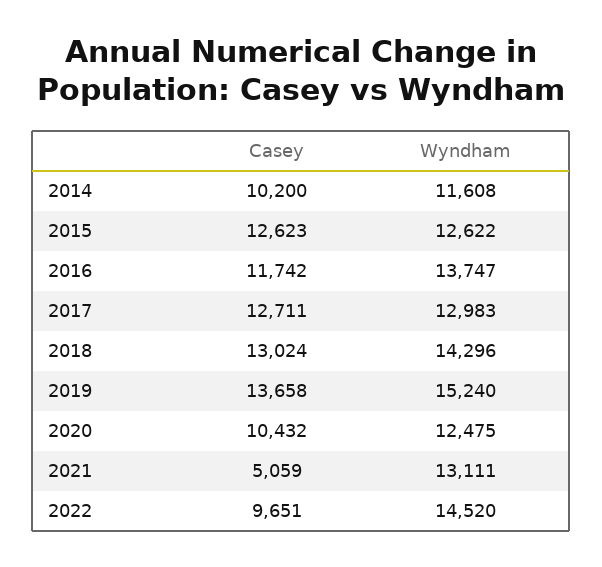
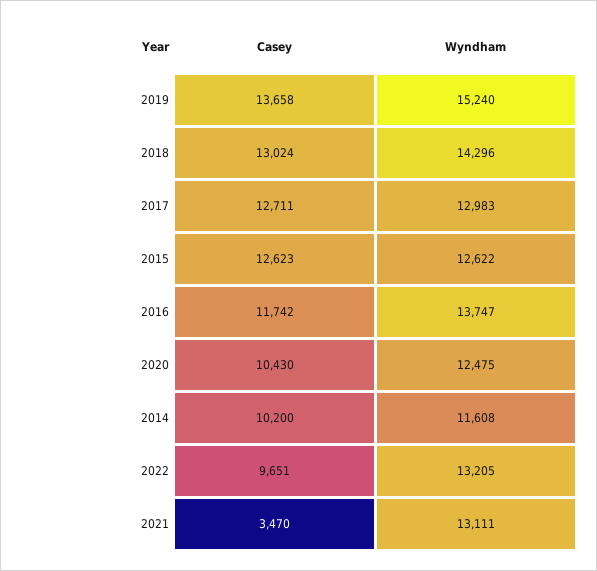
Casey, 2020: 10432 -> 10430
Casey, 2021: 5059 -> 3470
Wyndham, 2022: 14520 -> 13205

